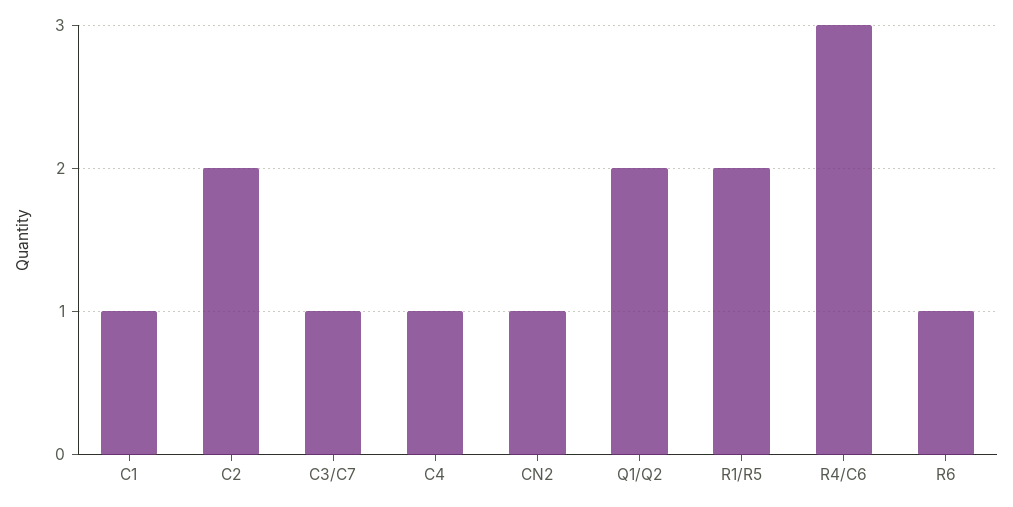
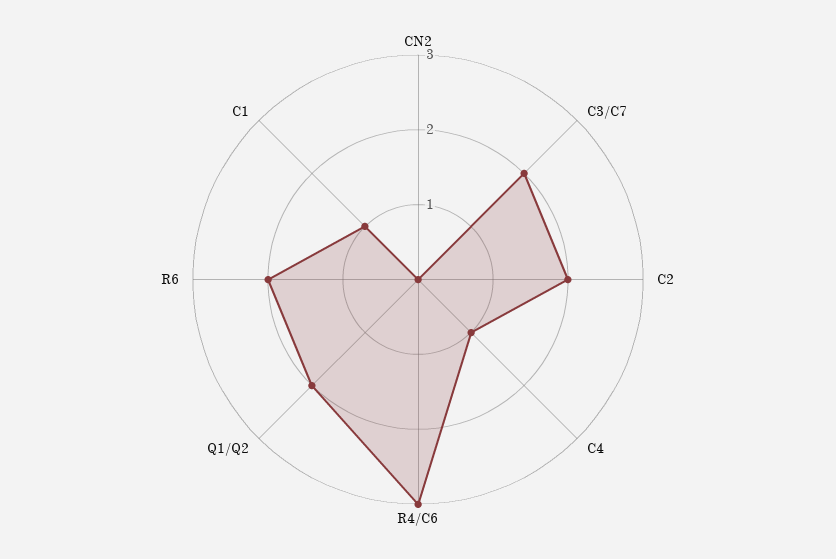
C3/C7: 1 -> 2
CN2: 1 -> 0
R1/R5: 2 -> none
R6: 1 -> 2

